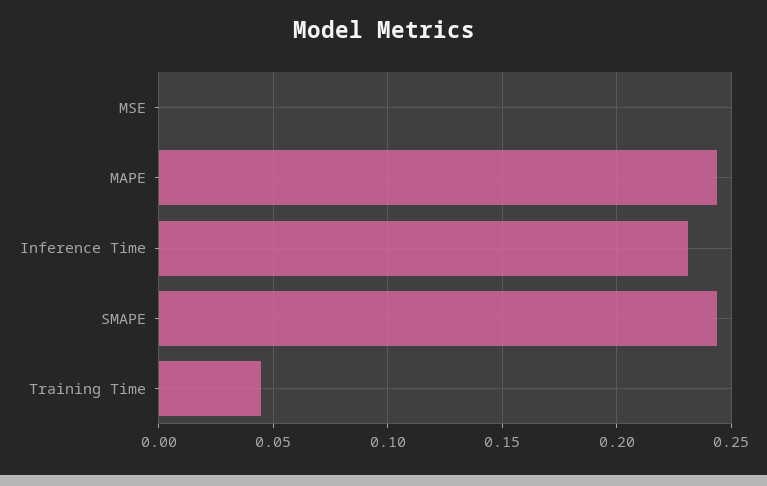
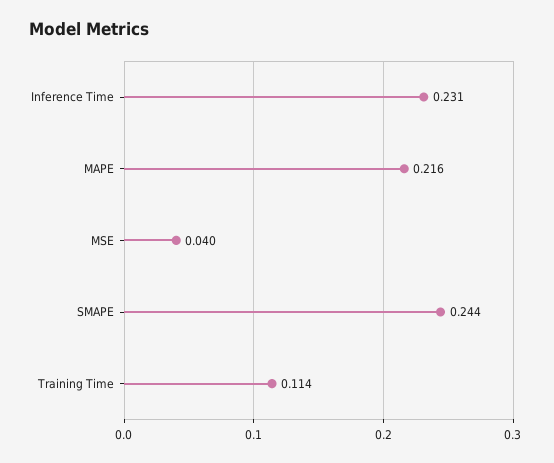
MSE: 0 -> 0.04
MAPE: 0.245 -> 0.216
Training Time: 0.045 -> 0.114

